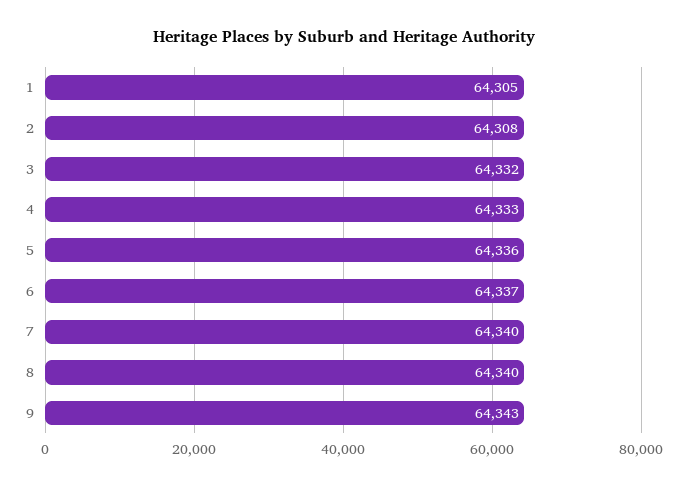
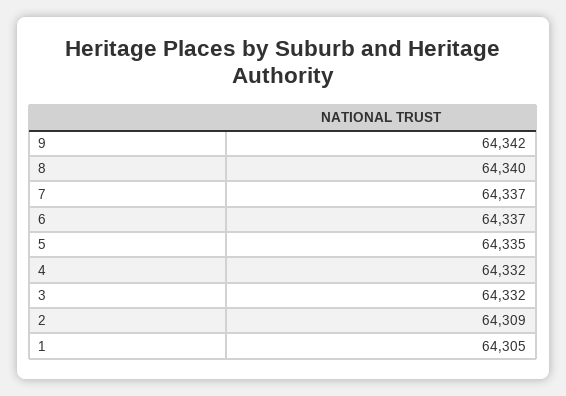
2: 64308 -> 64309
4: 64333 -> 64332
5: 64336 -> 64335
7: 64340 -> 64337
9: 64343 -> 64342

